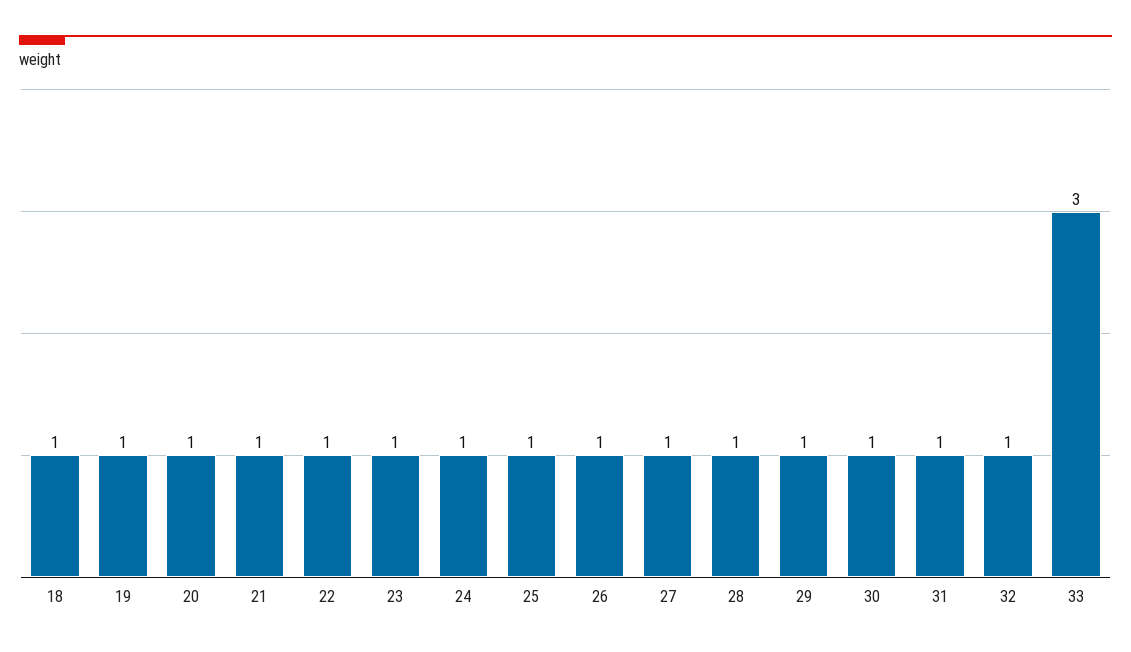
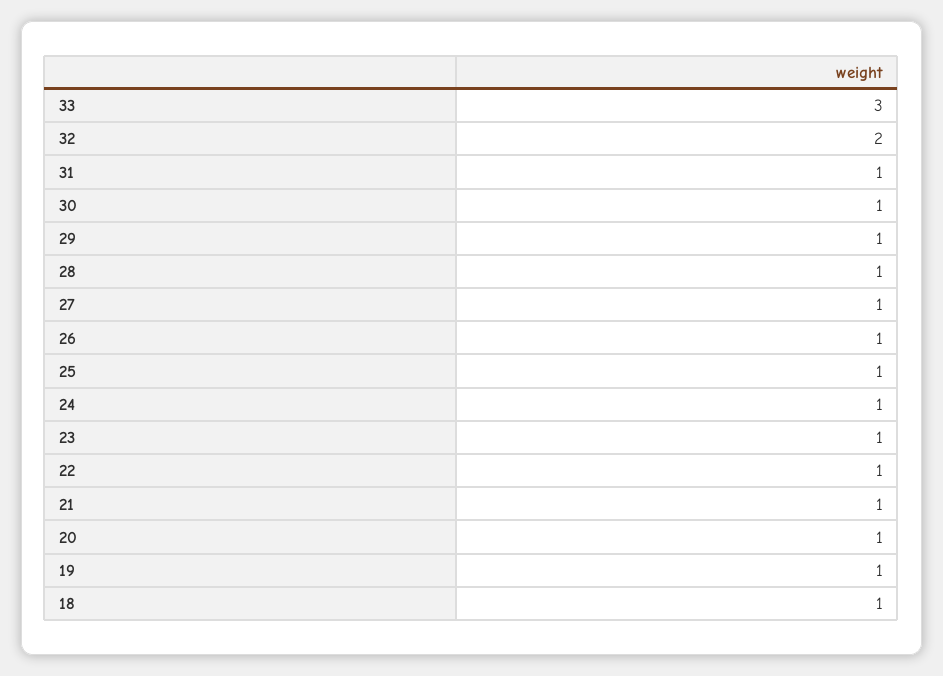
32: 1 -> 2

